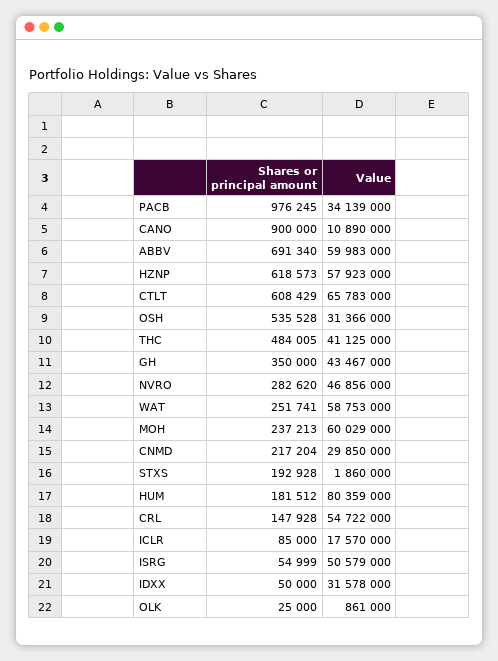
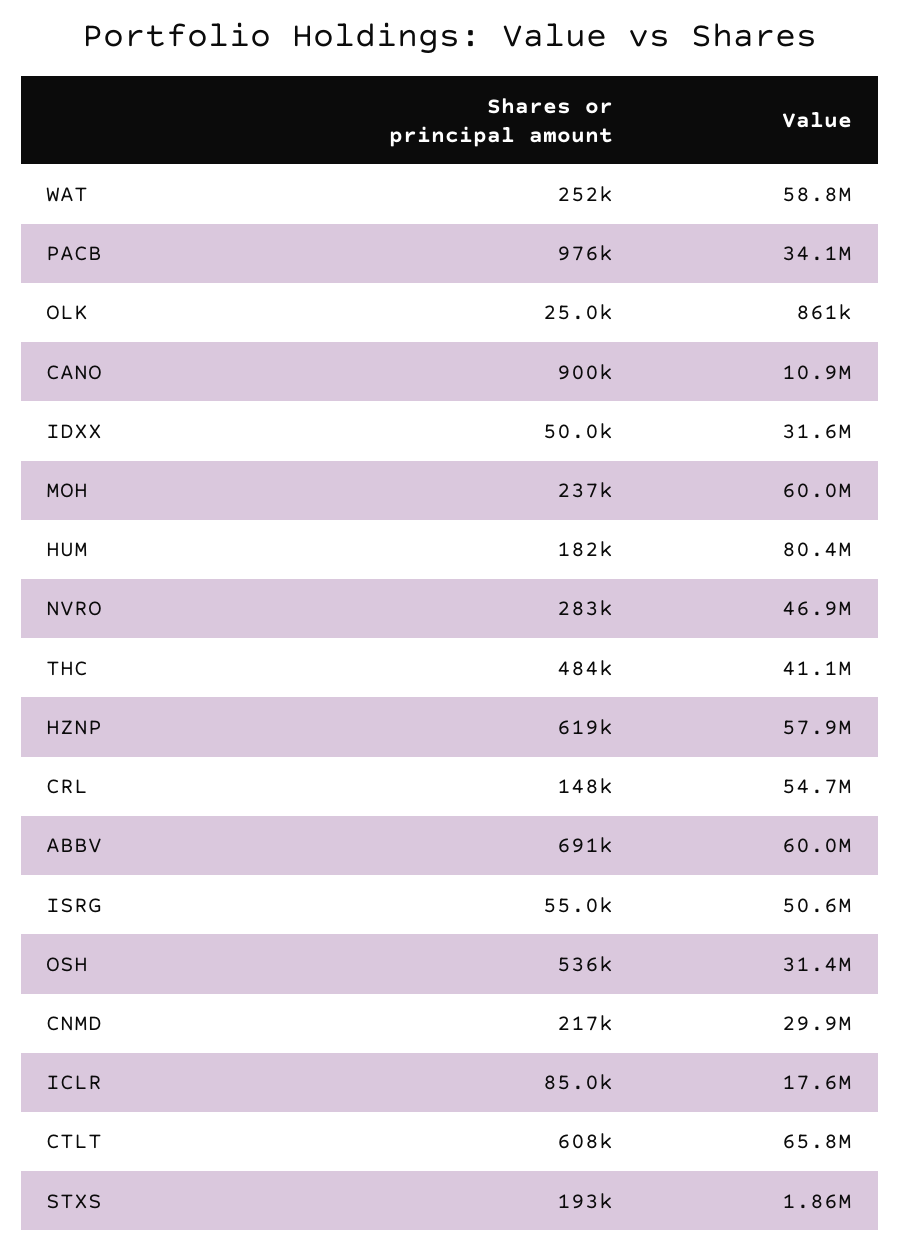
Shares or principal amount, GH: 350000 -> none
Value, GH: 43467000 -> none

